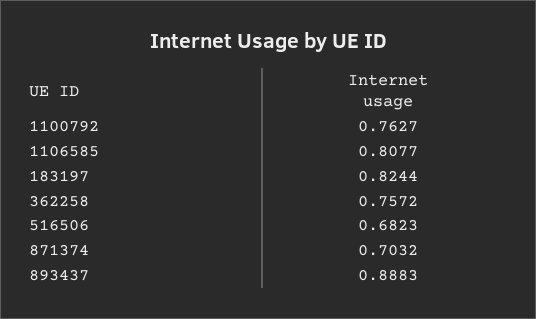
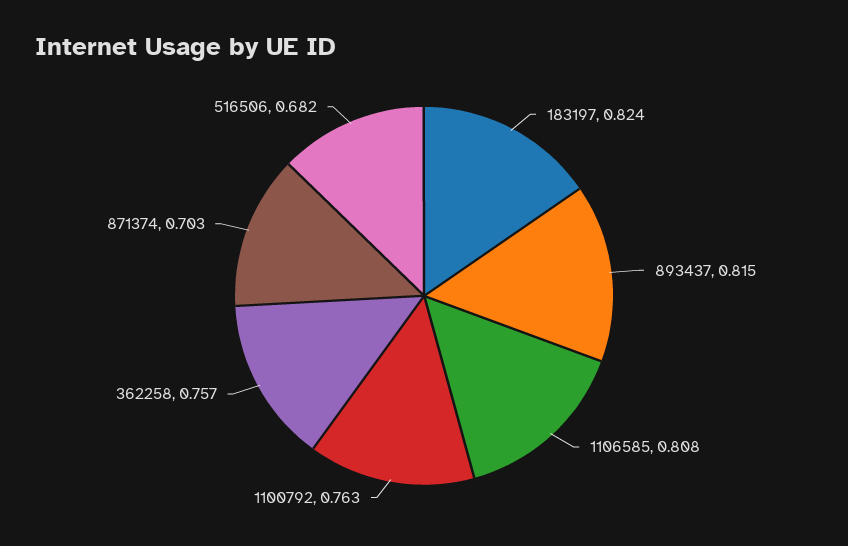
893437: 0.8883 -> 0.815

